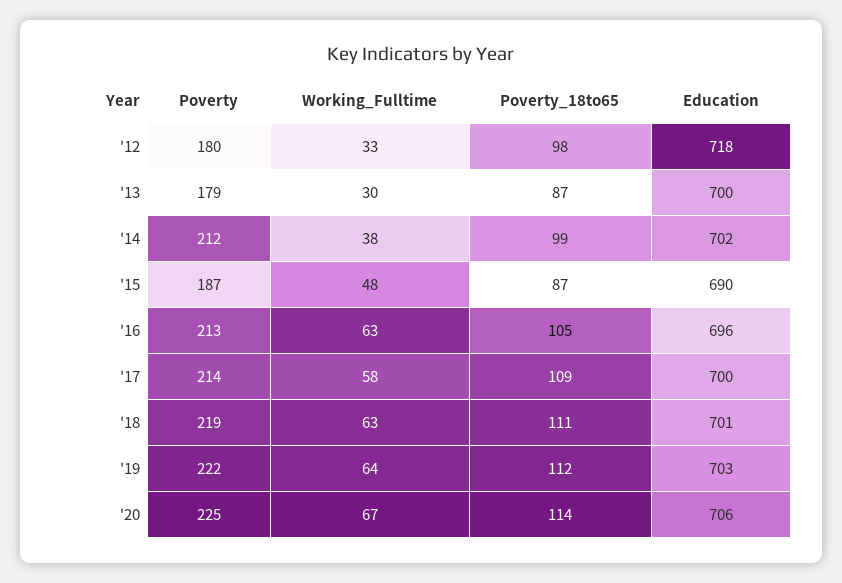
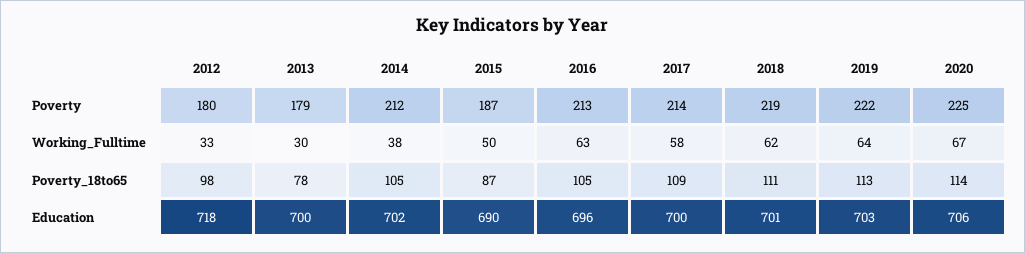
Poverty_18to65, '13: 87 -> 78
Poverty_18to65, '14: 99 -> 105
Working_Fulltime, '15: 48 -> 50
Working_Fulltime, '18: 63 -> 62
Poverty_18to65, '19: 112 -> 113

